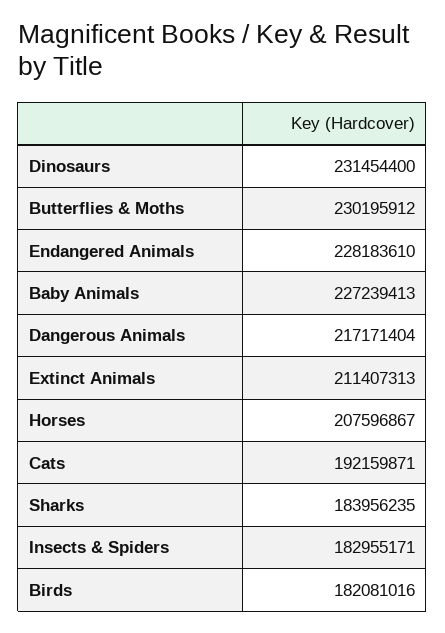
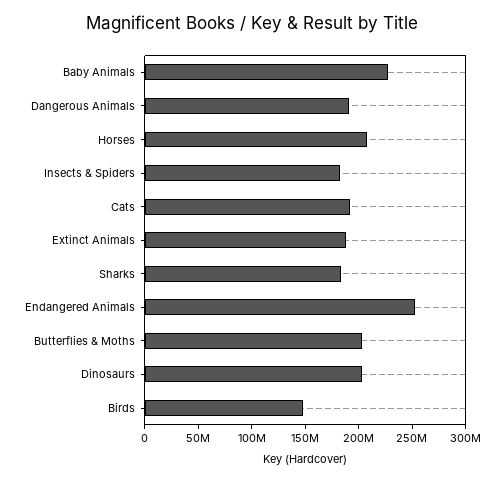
Dinosaurs: 231454400 -> 200000000
Butterflies & Moths: 230195912 -> 200000000
Endangered Animals: 228183610 -> 250000000
Dangerous Animals: 217171404 -> 190000000
Extinct Animals: 211407313 -> 190000000
Birds: 182081016 -> 150000000

